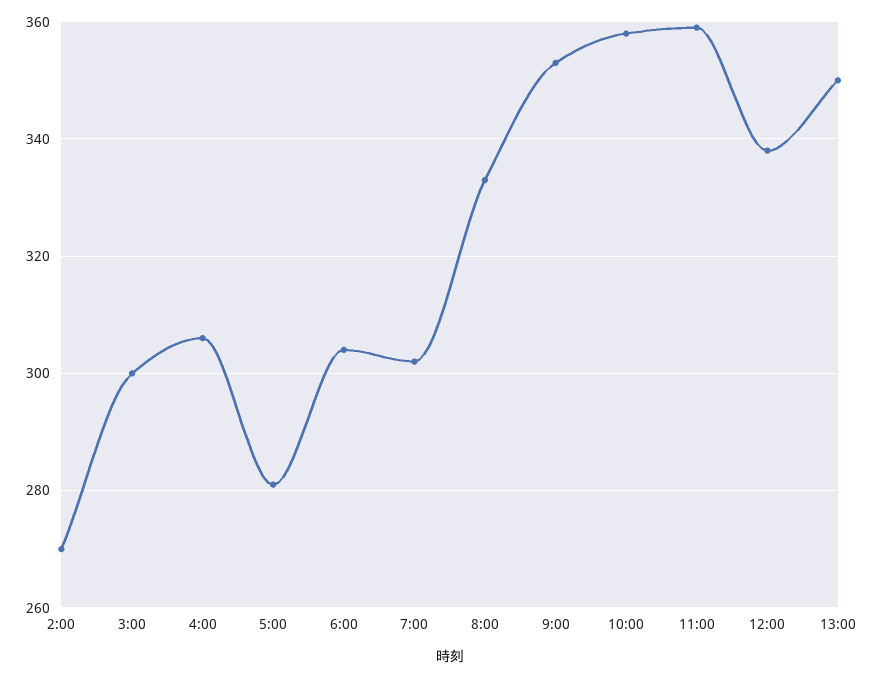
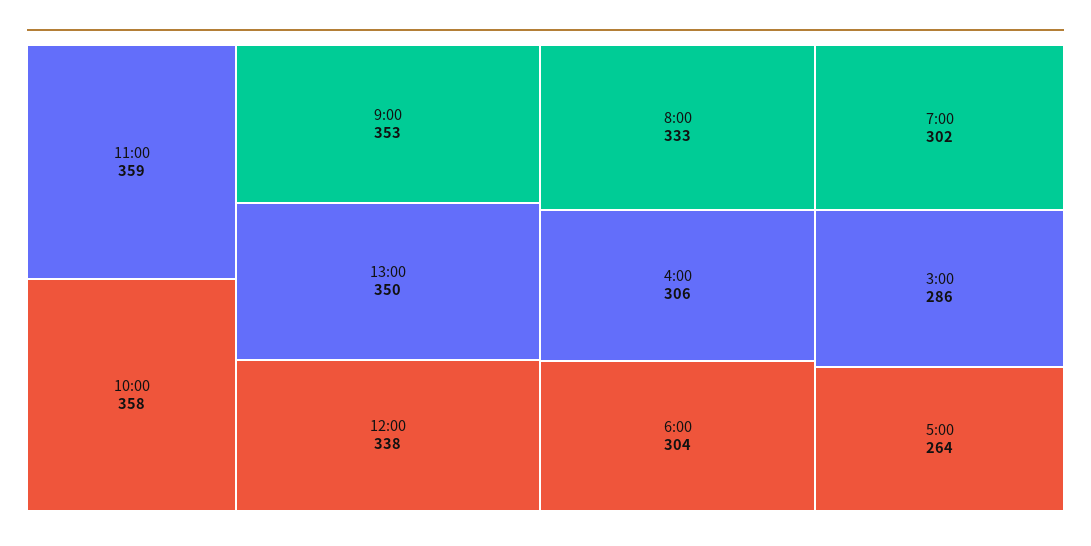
2:00: 270 -> none
3:00: 300 -> 286
5:00: 280 -> 264

